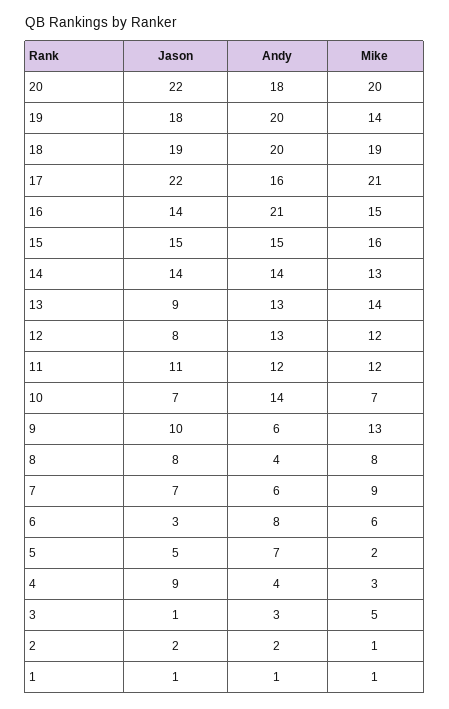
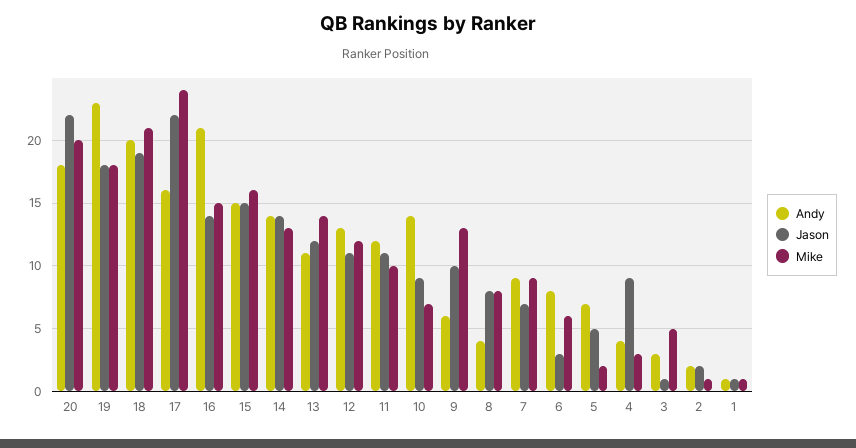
Andy, 19: 20 -> 23
Mike, 19: 14 -> 18
Mike, 18: 19 -> 21
Mike, 17: 21 -> 24
Jason, 13: 9 -> 12
Andy, 13: 13 -> 11
Jason, 12: 8 -> 11
Mike, 11: 12 -> 10
Jason, 10: 7 -> 9
Andy, 7: 6 -> 9

